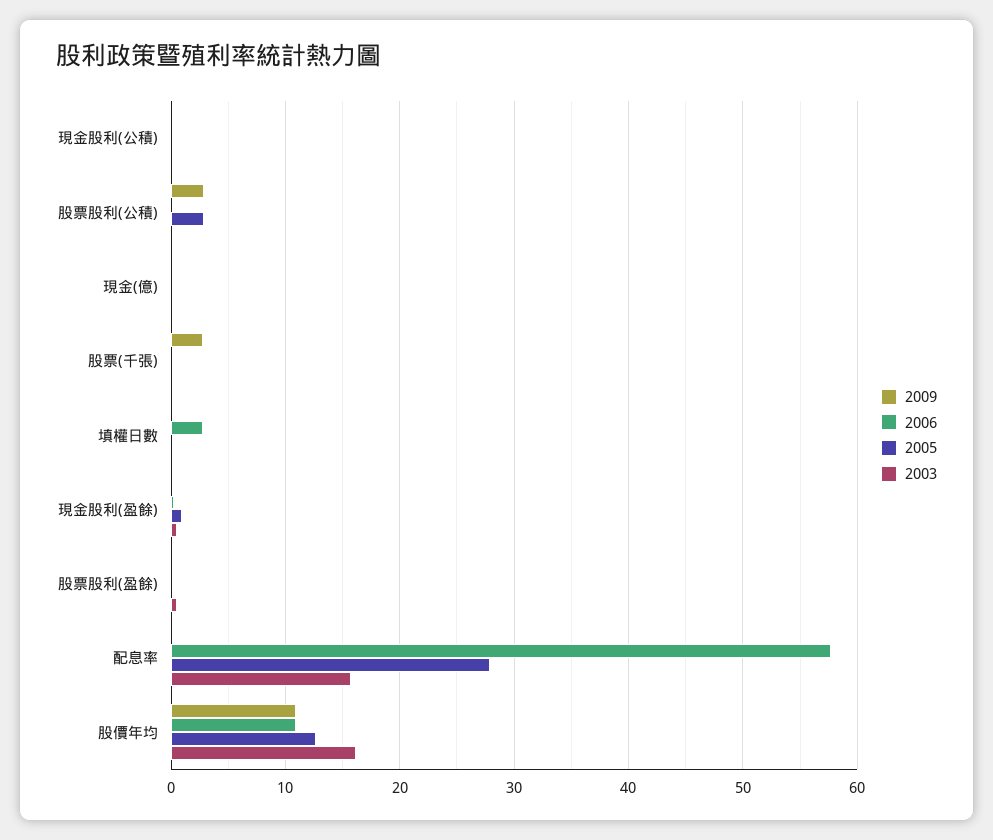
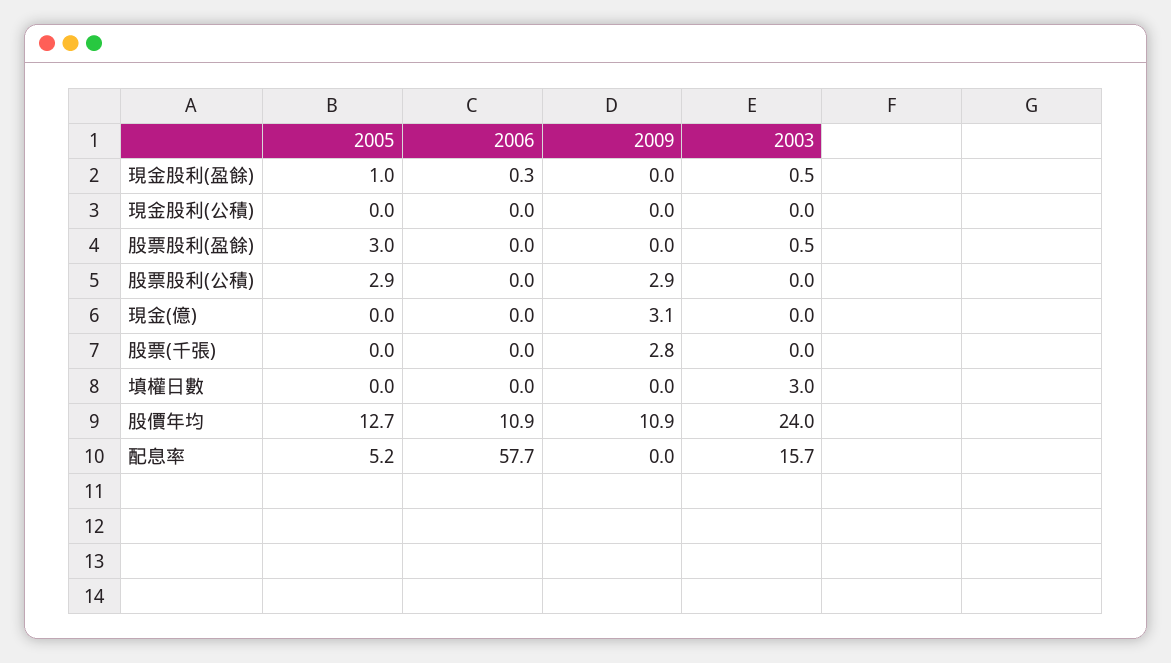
2009, 現金(億): 0 -> 3.1
2006, 填權日數: 3 -> 0
2003, 填權日數: 0 -> 3
2005, 股票股利(盈餘): 0 -> 3
2005, 配息率: 28 -> 5.2
2003, 股價年均: 16 -> 24

